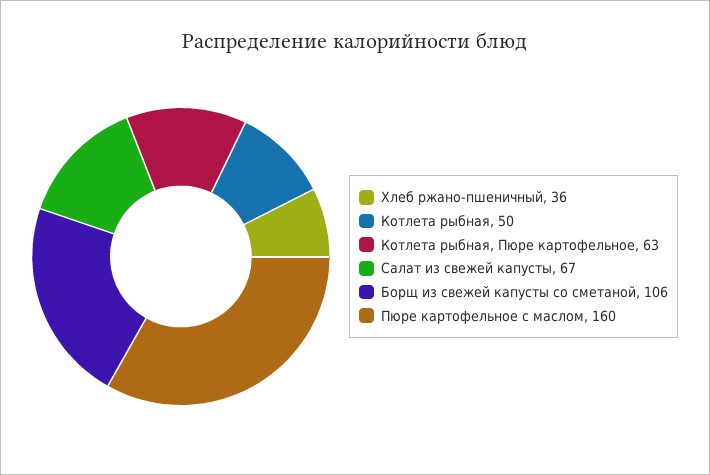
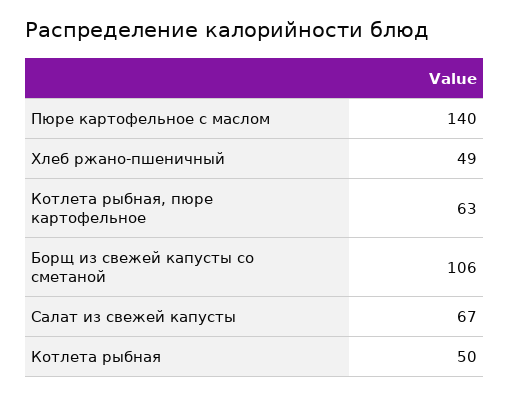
Хлеб ржано-пшеничный: 36 -> 49
Пюре картофельное с маслом: 160 -> 140

